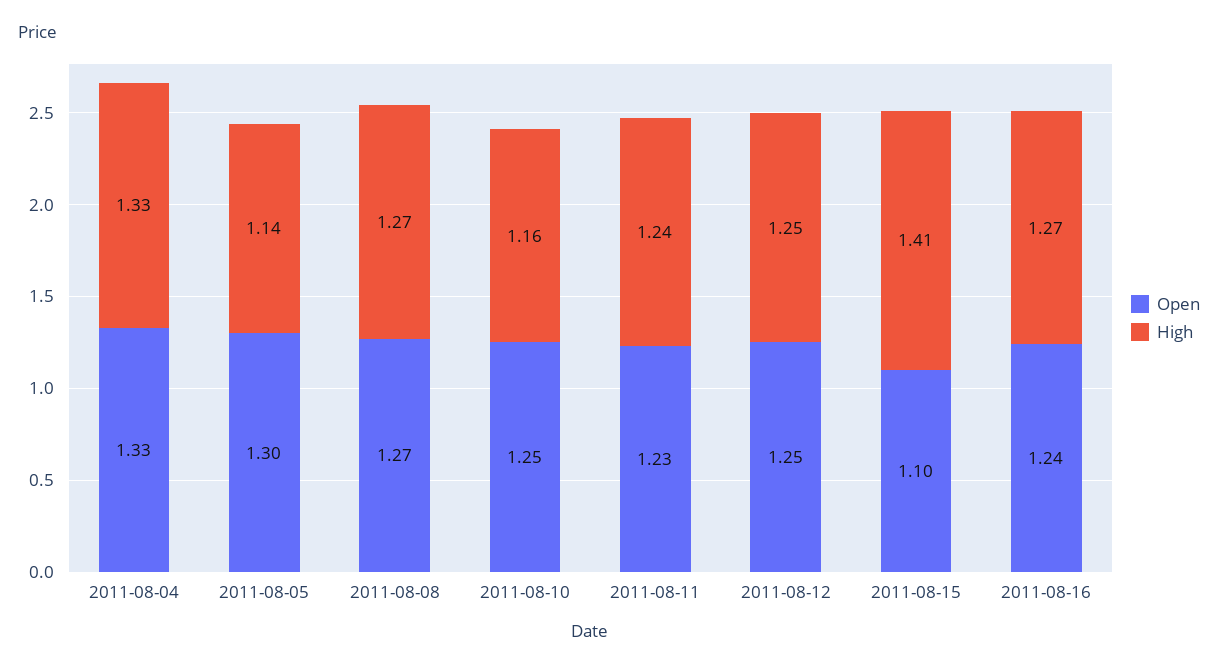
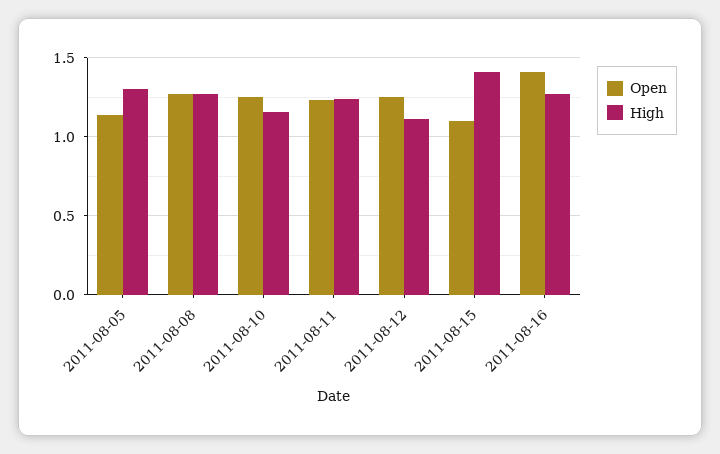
Open, 2011-08-04: 1.33 -> none
High, 2011-08-04: 1.33 -> none
Open, 2011-08-05: 1.3 -> 1.15
High, 2011-08-05: 1.14 -> 1.3
High, 2011-08-12: 1.25 -> 1.1
Open, 2011-08-16: 1.24 -> 1.4

